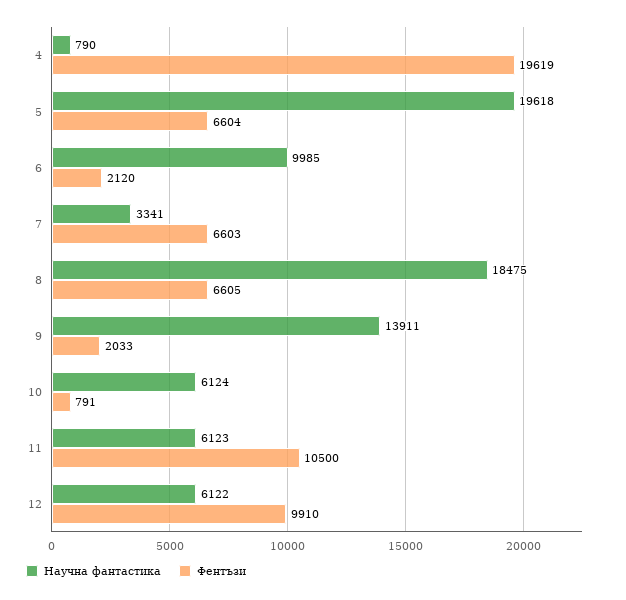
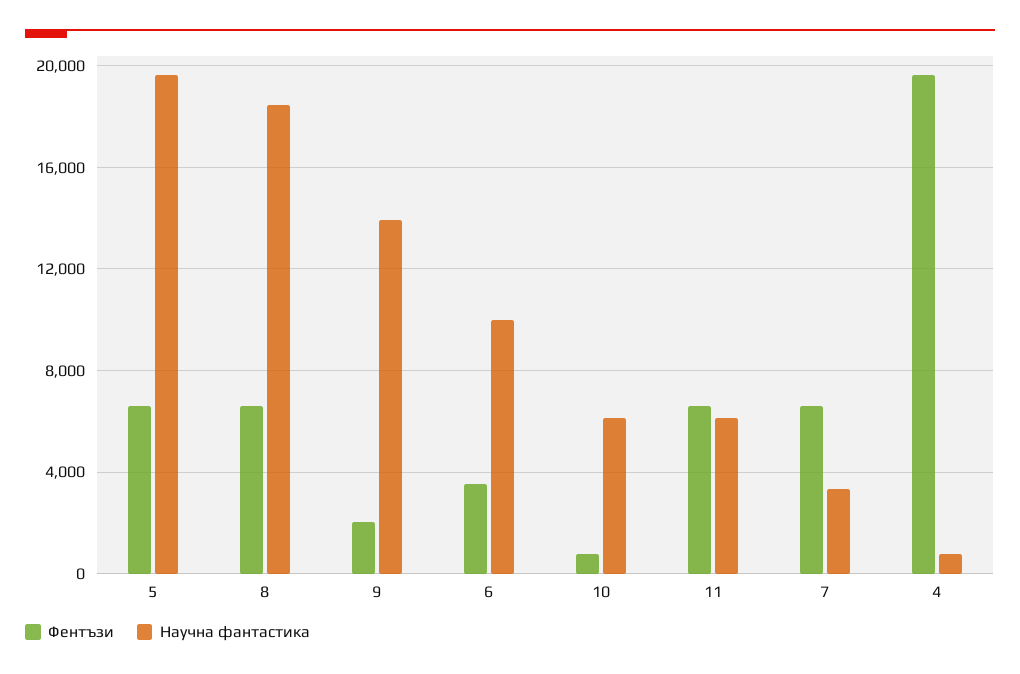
Фентъзи, 6: 2120 -> 3500
Фентъзи, 11: 10500 -> 6500
Научна фантастика, 12: 6122 -> none
Фентъзи, 12: 9910 -> none

